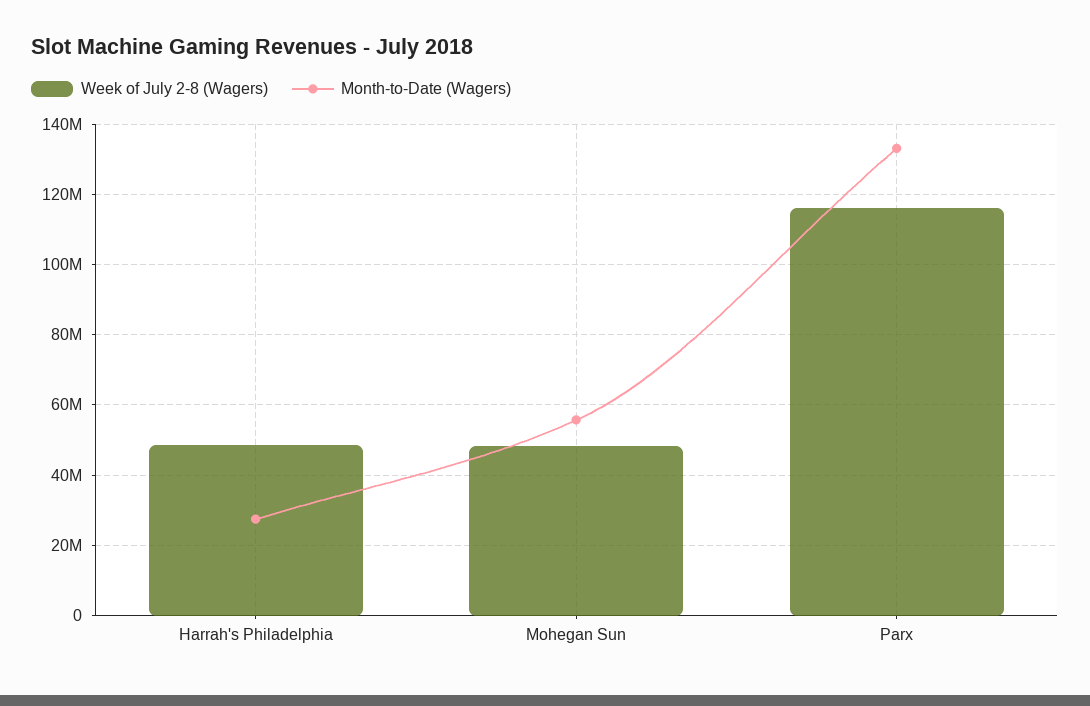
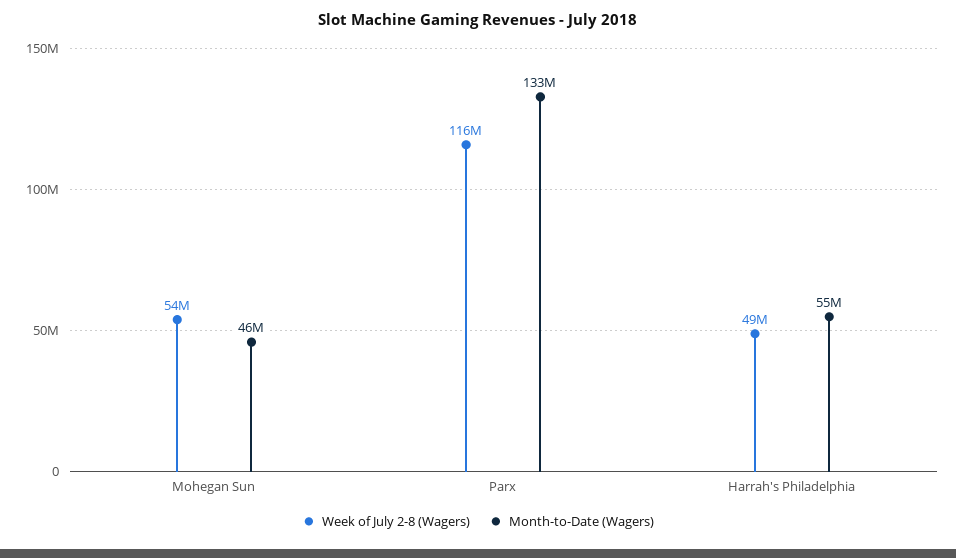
Month-to-Date (Wagers), Harrah's Philadelphia: 28000000 -> 55000000
Week of July 2-8 (Wagers), Mohegan Sun: 48000000 -> 54000000
Month-to-Date (Wagers), Mohegan Sun: 56000000 -> 46000000

